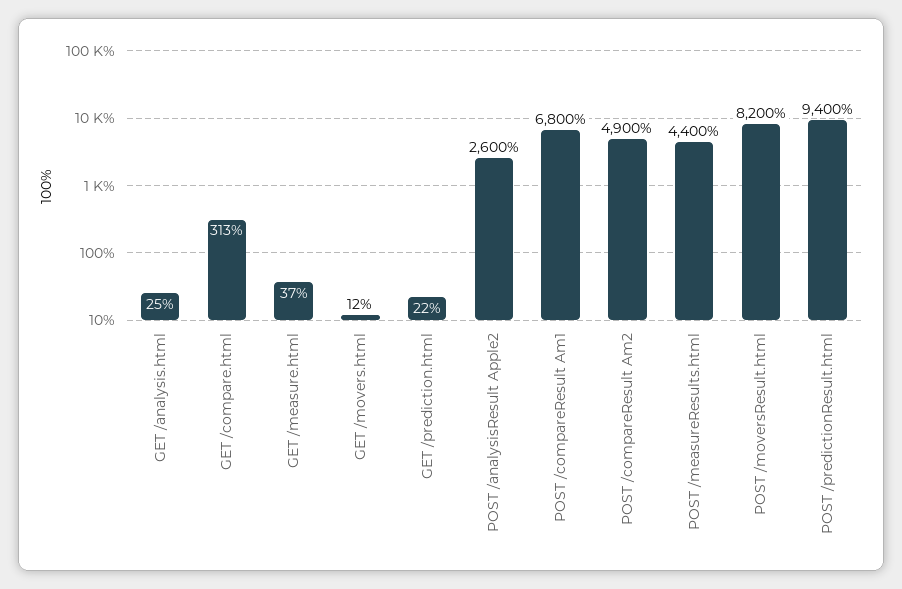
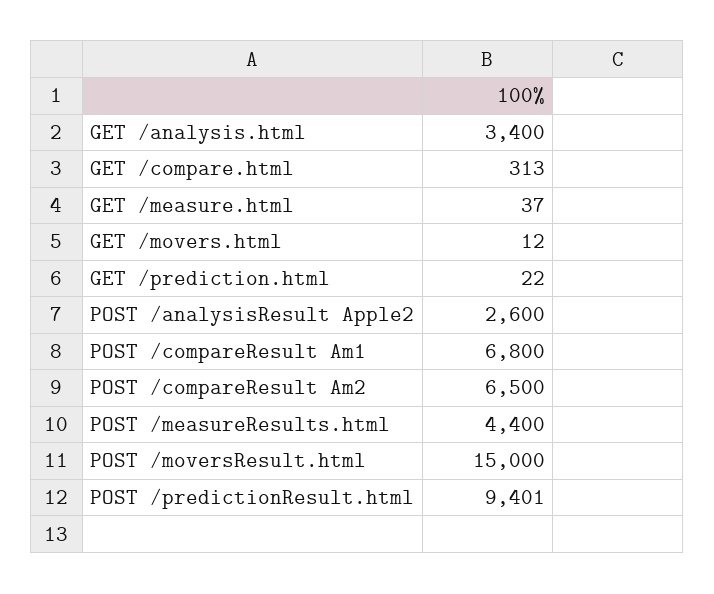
GET /analysis.html: 25 -> 3400
POST /compareResult Am2: 4900 -> 6500
POST /moversResult.html: 8200 -> 15000
POST /predictionResult.html: 9400 -> 9401

